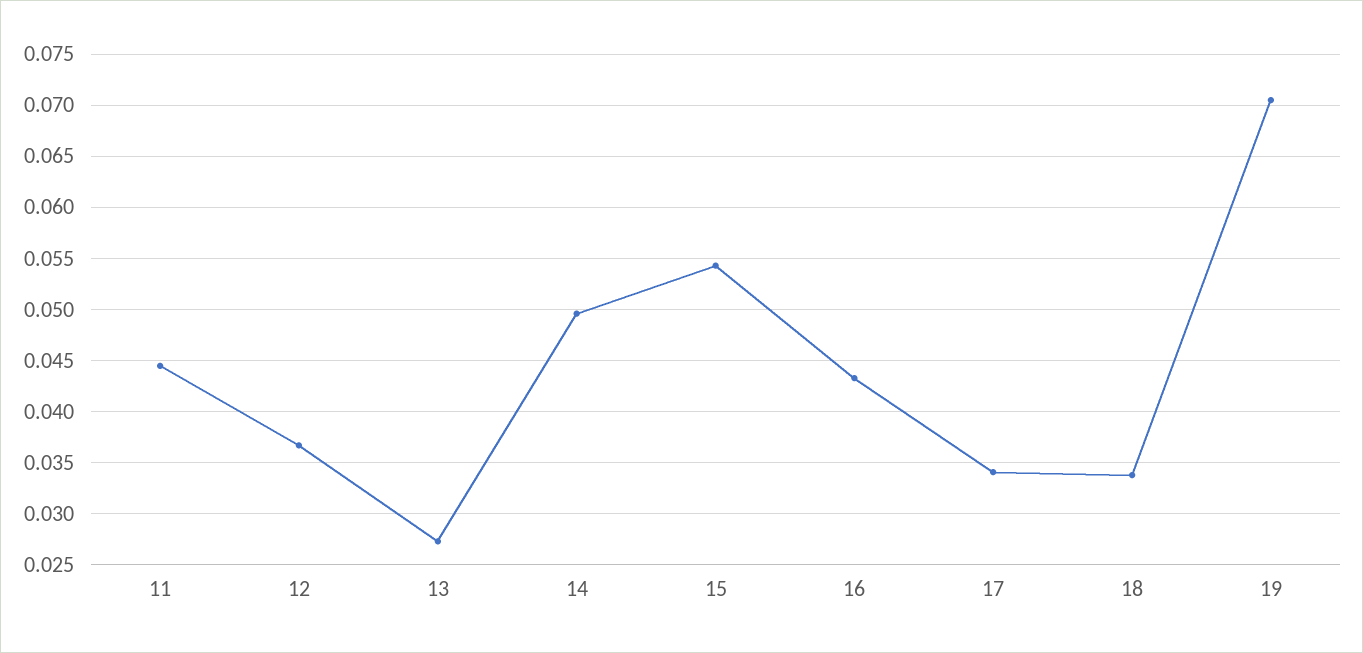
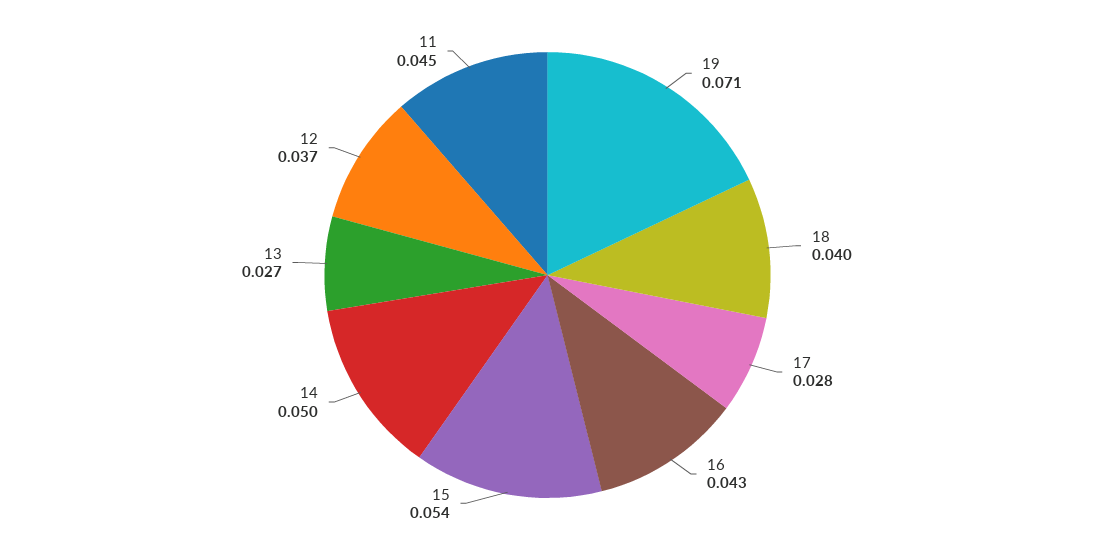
17: 0.034 -> 0.028
18: 0.034 -> 0.04

